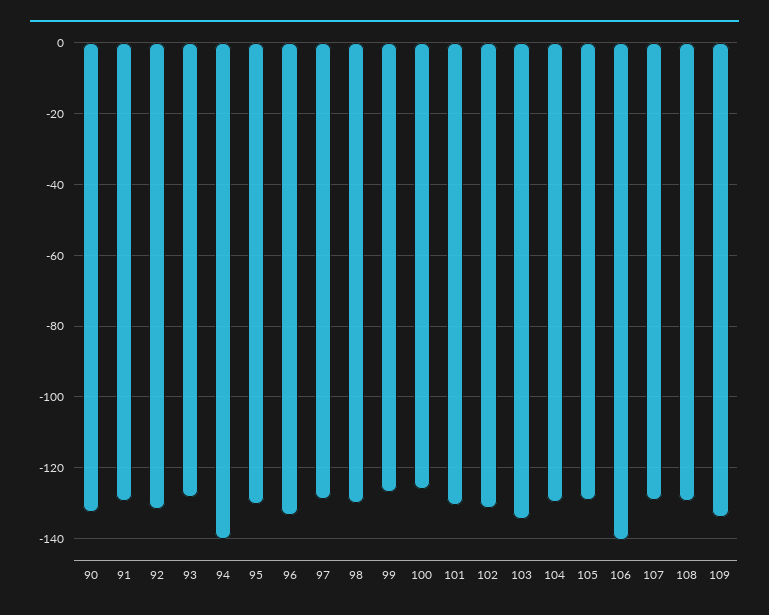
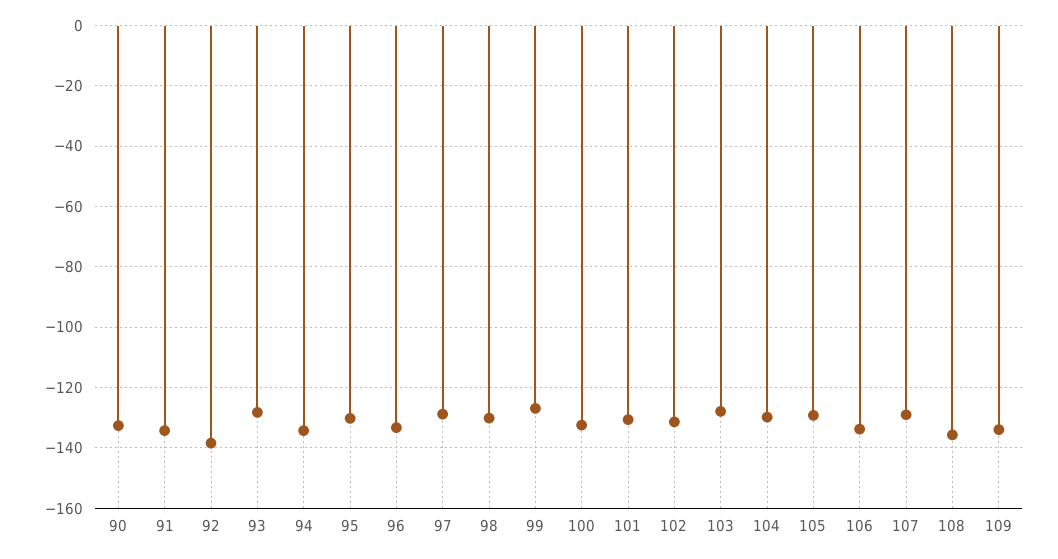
91: -130 -> -134
92: -132 -> -138
94: -140 -> -134
100: -126 -> -132
103: -134 -> -128
106: -140 -> -134
108: -130 -> -136

